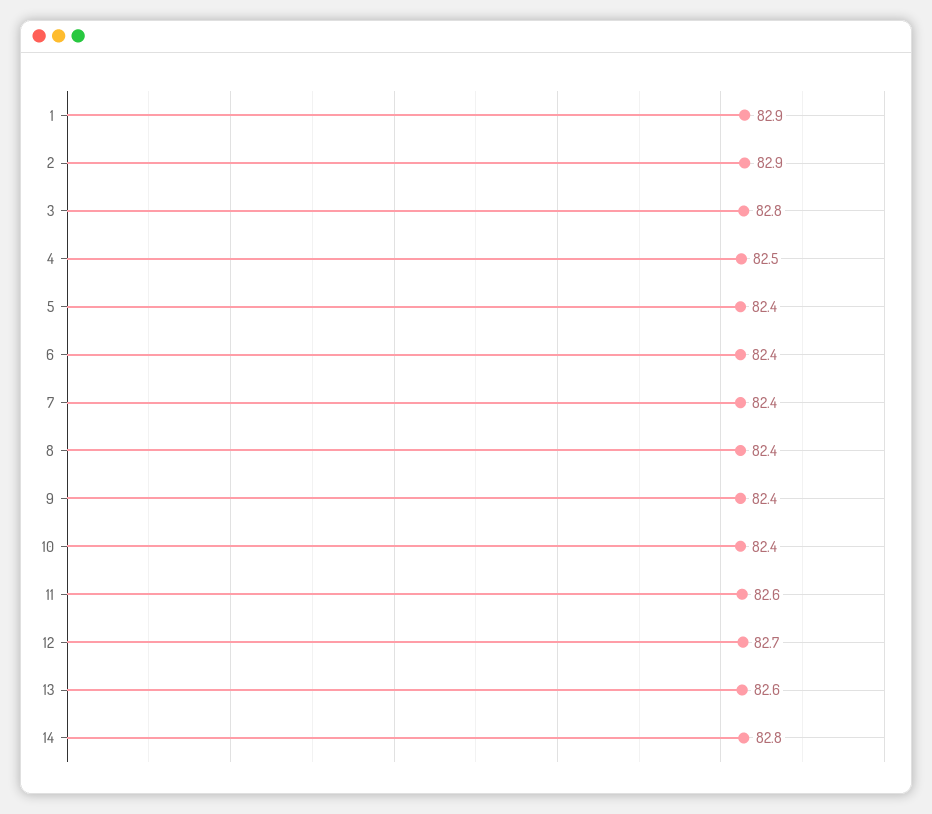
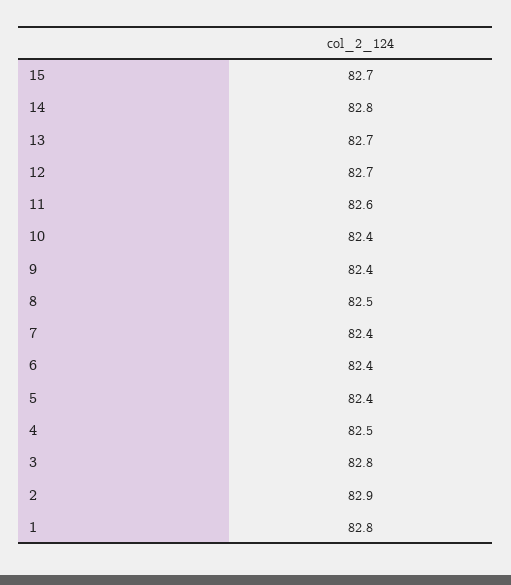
1: 82.9 -> 82.8
8: 82.4 -> 82.5
13: 82.6 -> 82.7
15: none -> 82.7

